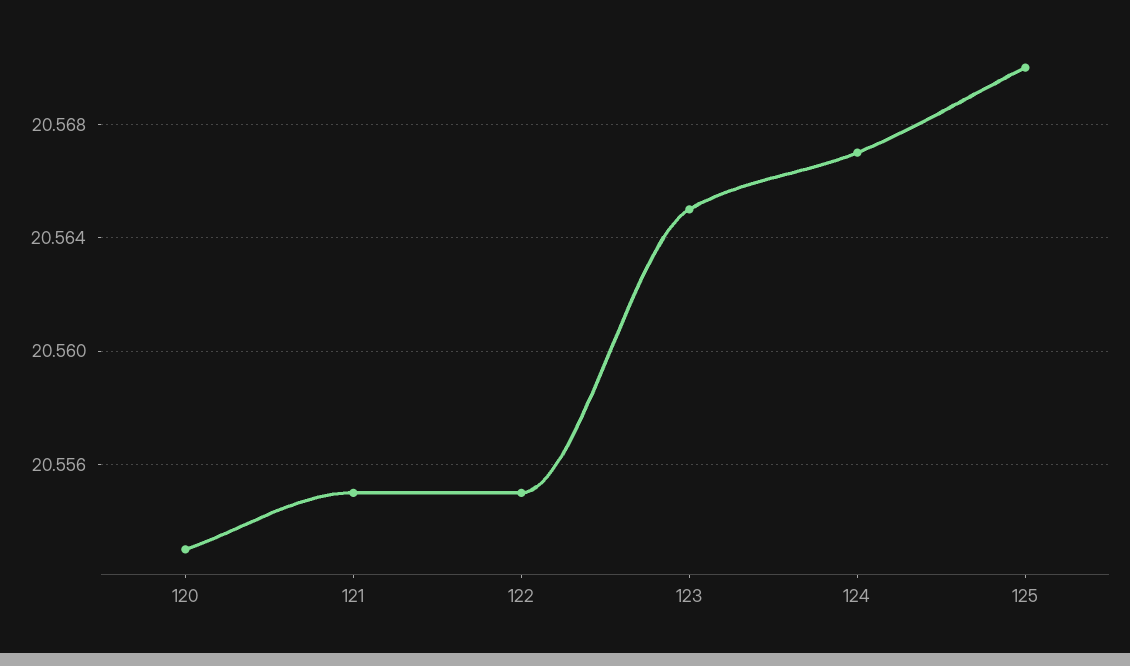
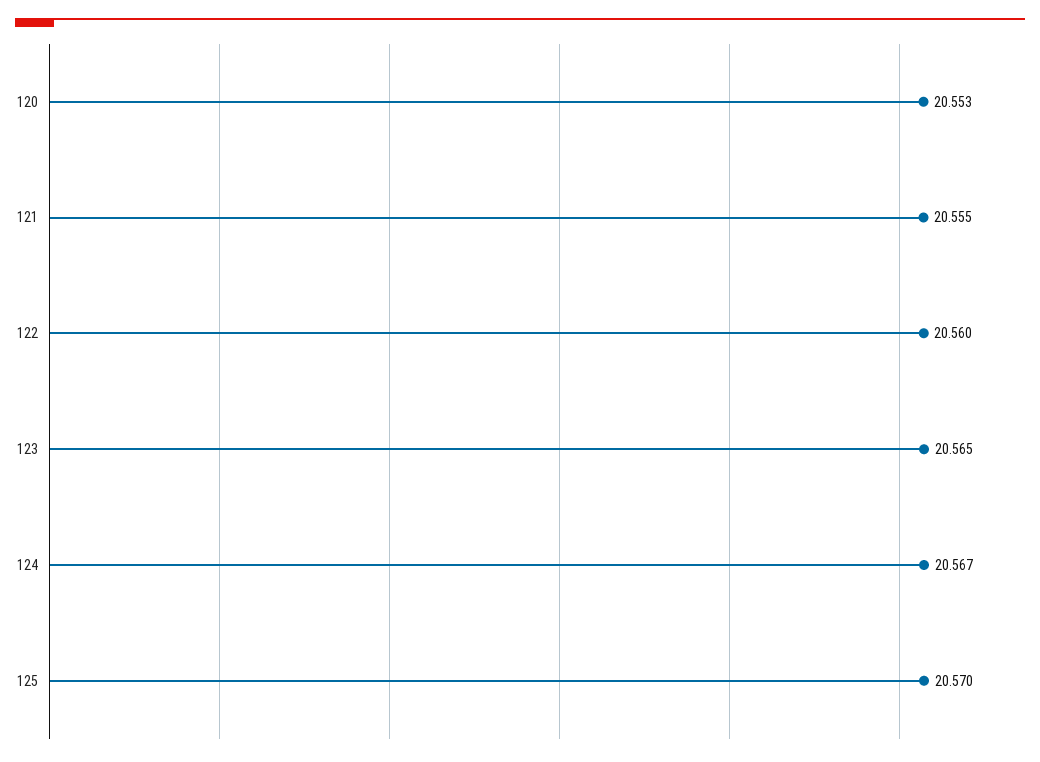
122: 20.555 -> 20.56

